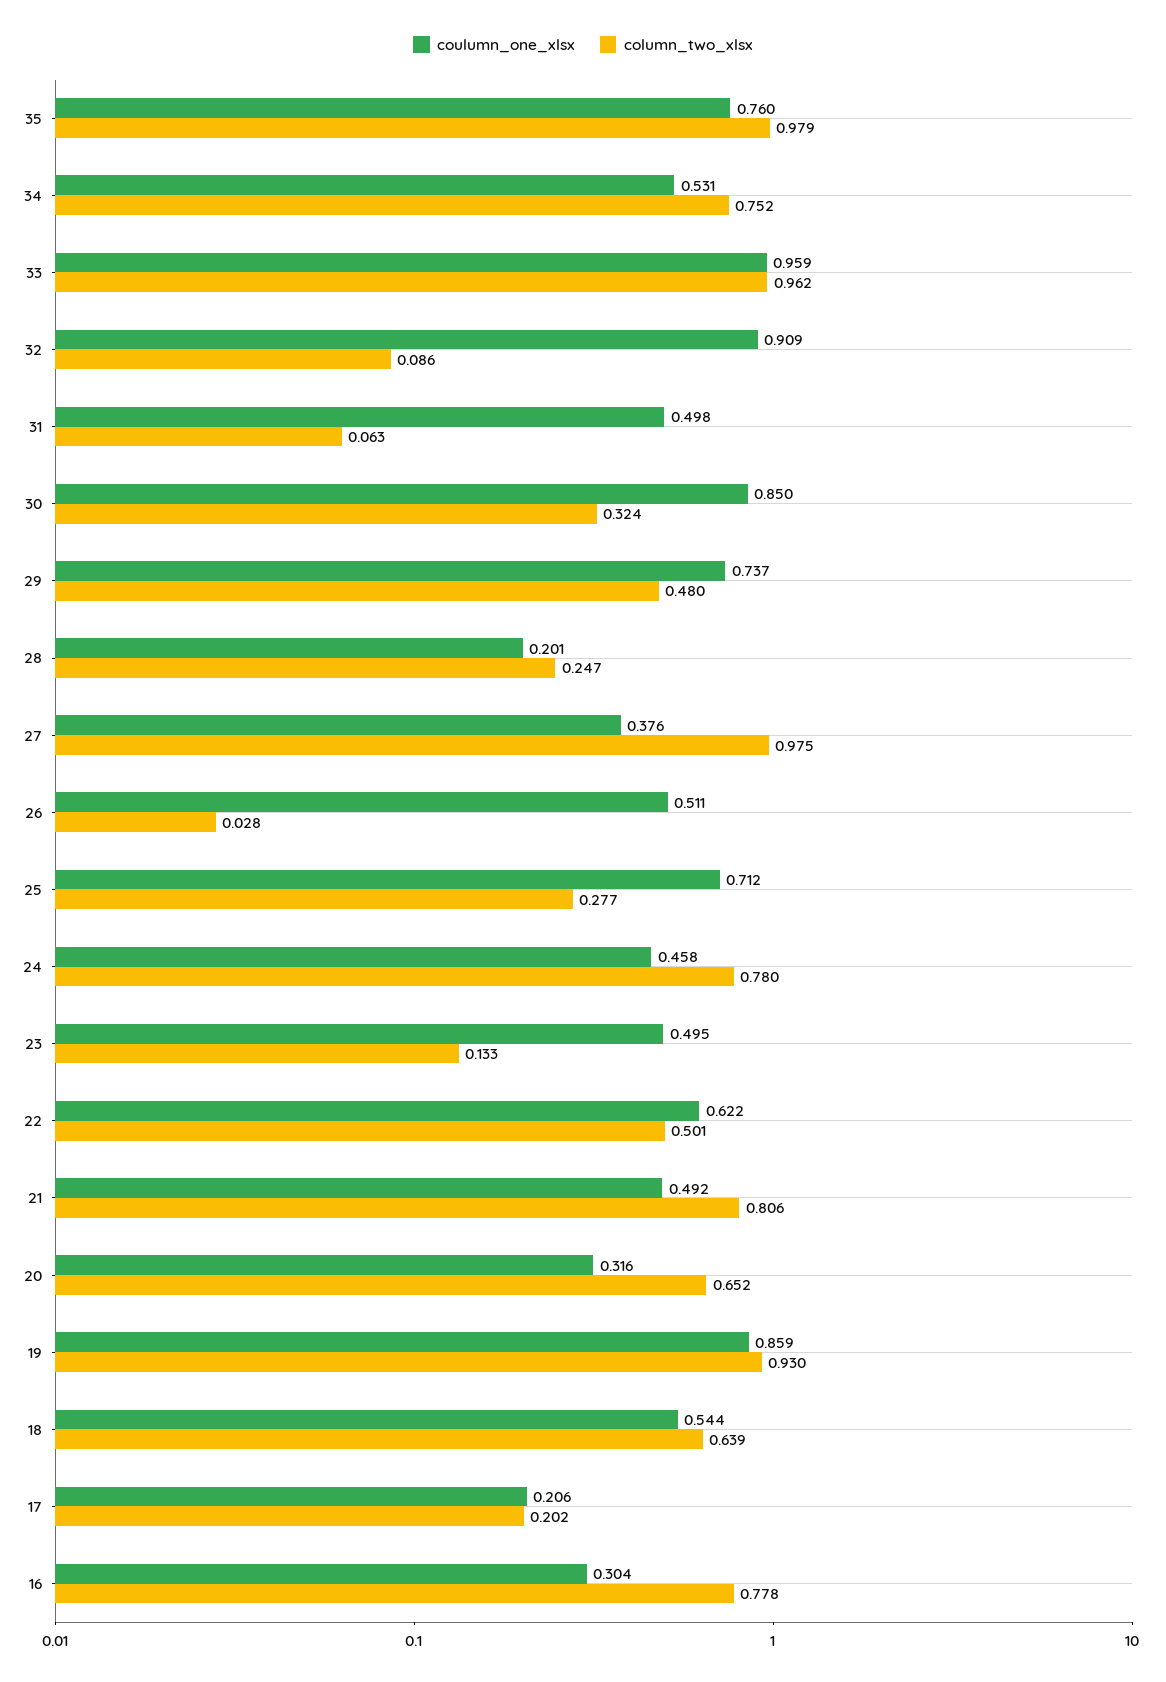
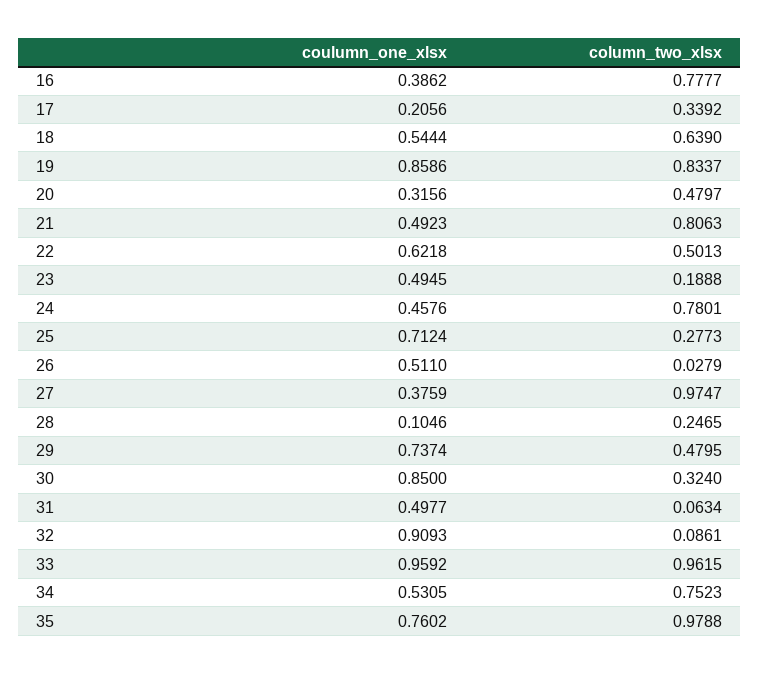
coulumn_one_xlsx, 28: 0.201 -> 0.1046
column_two_xlsx, 23: 0.133 -> 0.1888
column_two_xlsx, 20: 0.652 -> 0.4797
column_two_xlsx, 19: 0.93 -> 0.8337
column_two_xlsx, 17: 0.202 -> 0.3392
coulumn_one_xlsx, 16: 0.304 -> 0.3862

